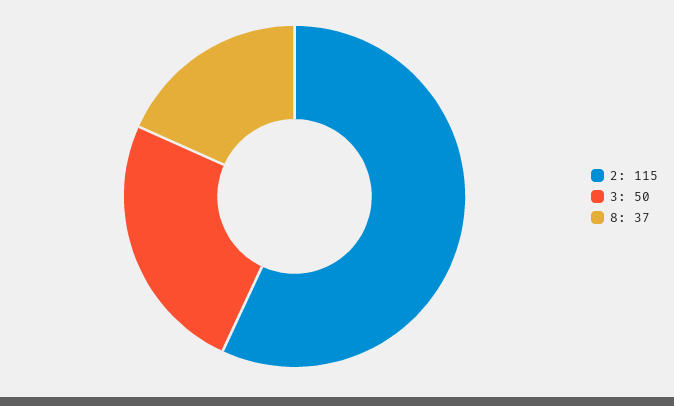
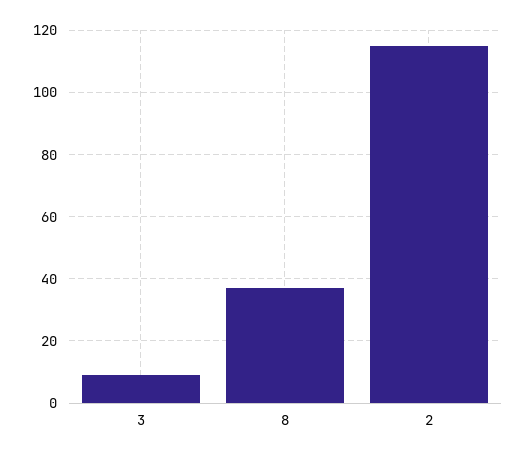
3: 50 -> 10

